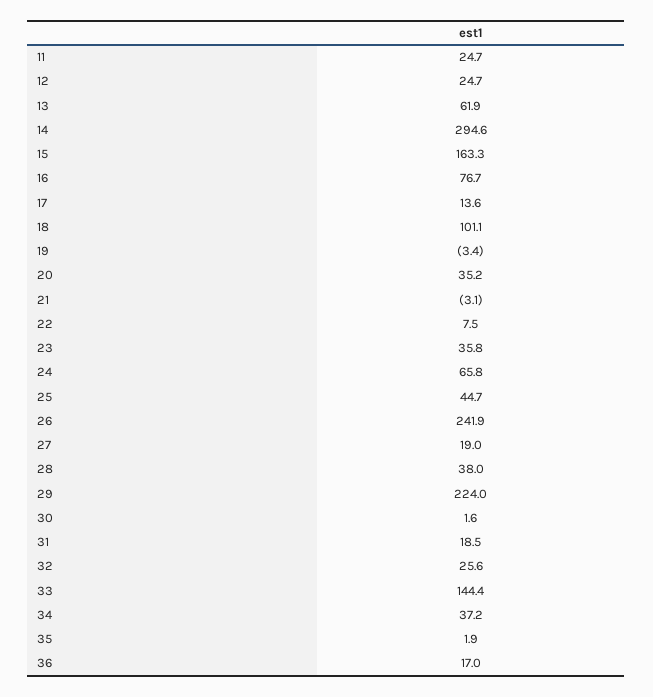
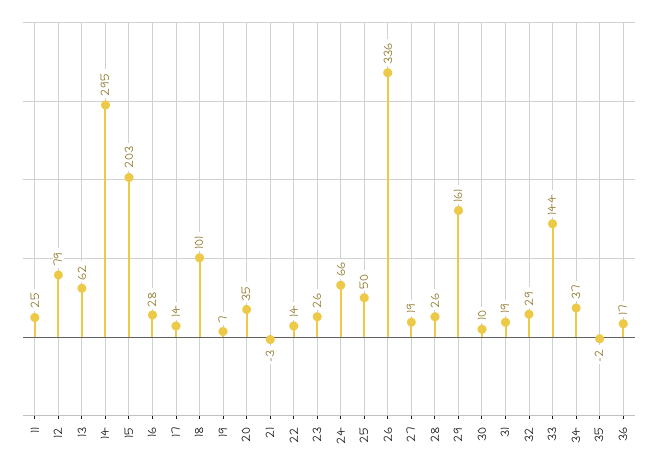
12: 24.7 -> 79
15: 163.3 -> 203
16: 76.7 -> 28
19: -3.4 -> 7
22: 7.5 -> 14
23: 35.8 -> 26
25: 44.7 -> 50
26: 241.9 -> 336
28: 38 -> 26
29: 224 -> 161
30: 1.6 -> 10
32: 25.6 -> 29
35: 1.9 -> -2

